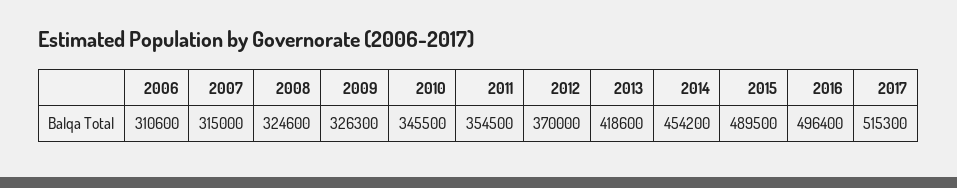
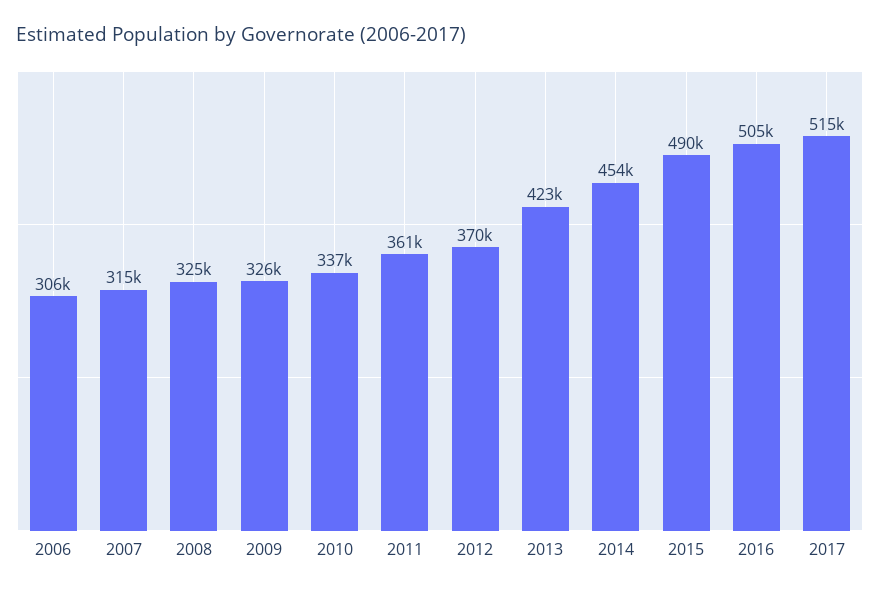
2006: 310600 -> 306000
2010: 345500 -> 337000
2011: 354500 -> 361000
2013: 418600 -> 423000
2016: 496400 -> 505000

